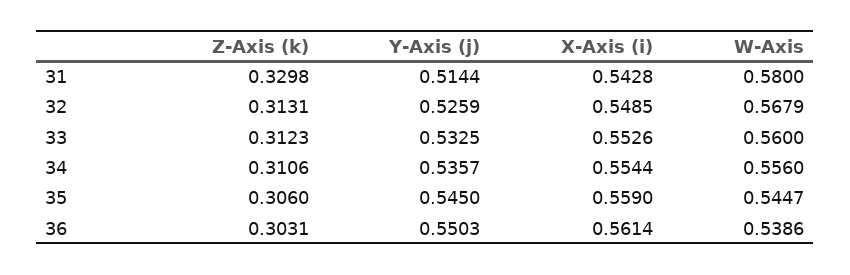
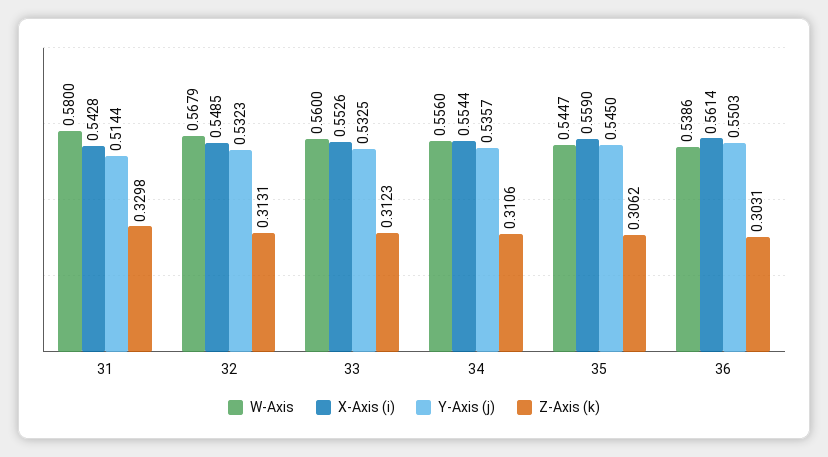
Y-Axis (j), 32: 0.5259 -> 0.5323
Z-Axis (k), 35: 0.306 -> 0.3062

